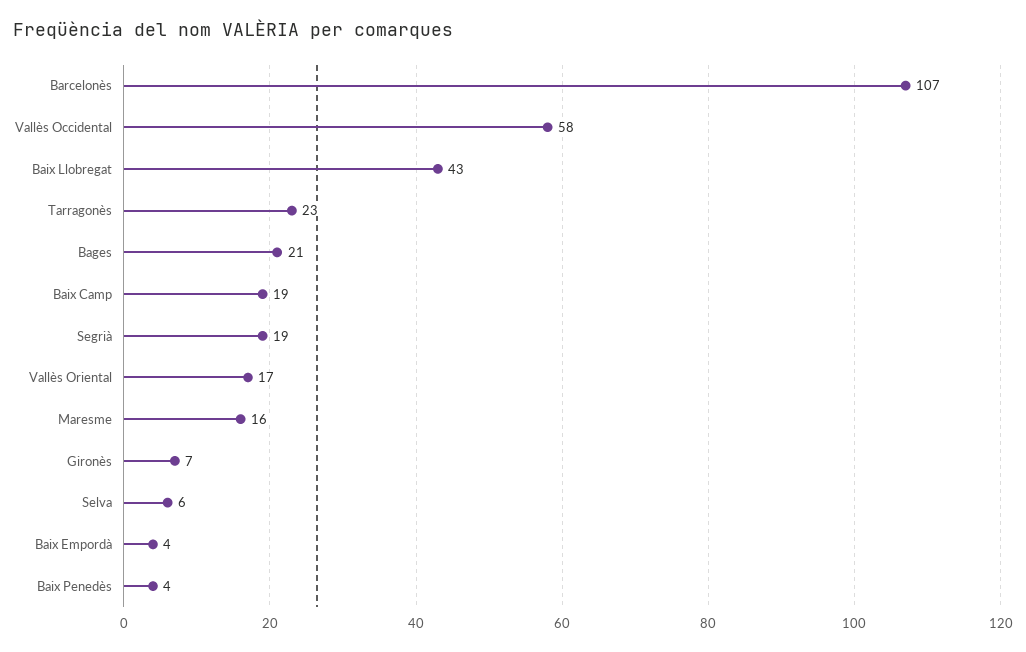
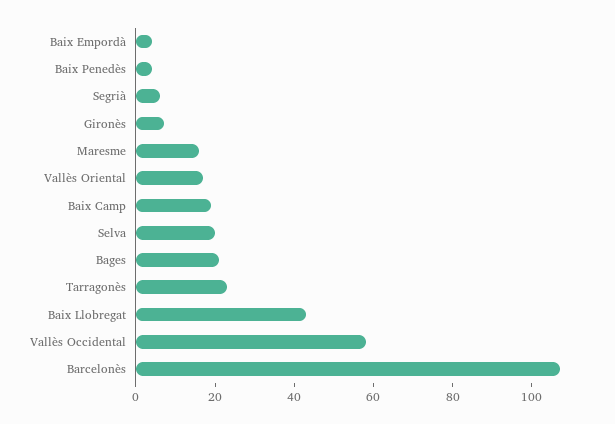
Segrià: 19 -> 5
Selva: 6 -> 20

